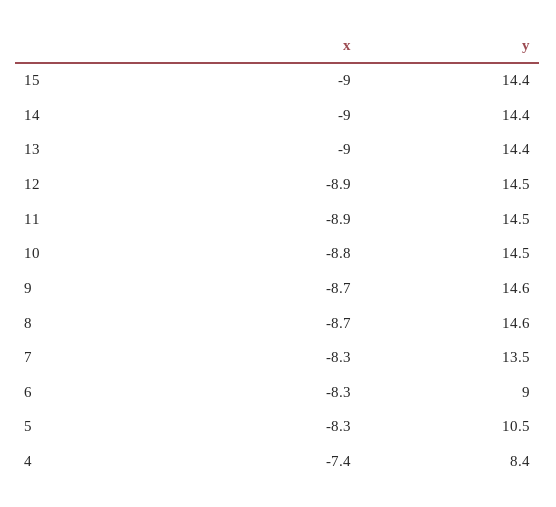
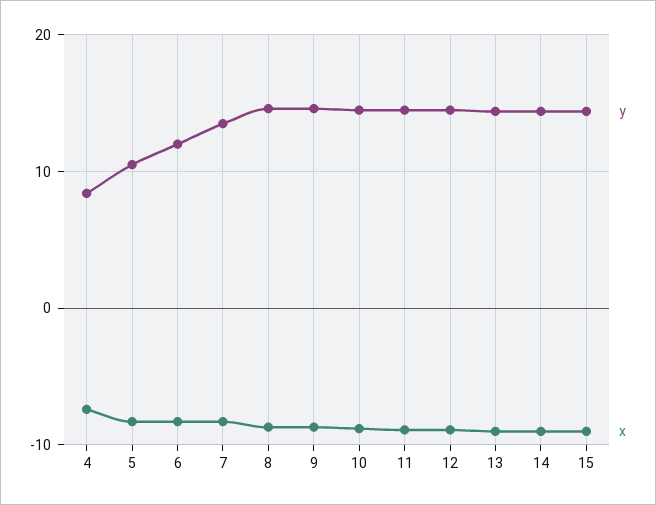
y, 6: 9 -> 12

